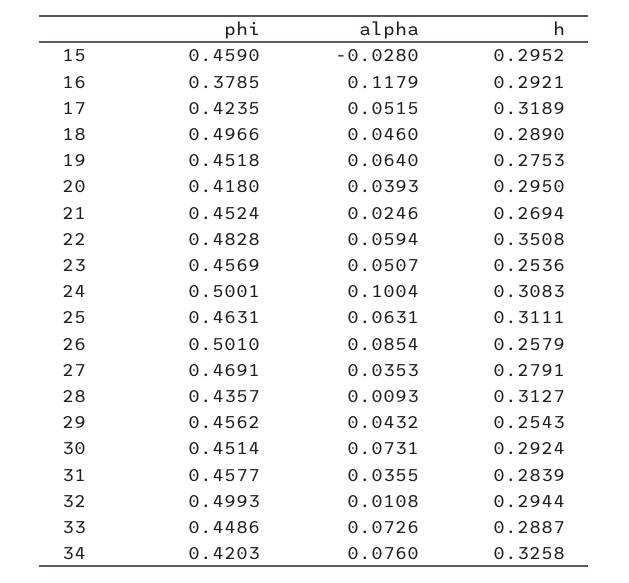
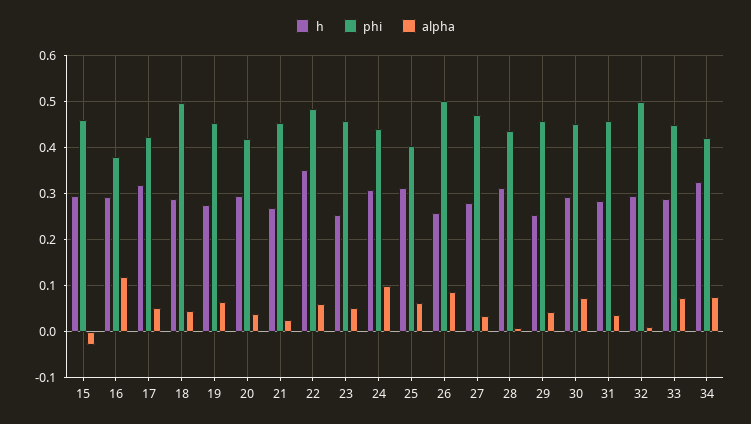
phi, 24: 0.5001 -> 0.44
phi, 25: 0.4631 -> 0.4

